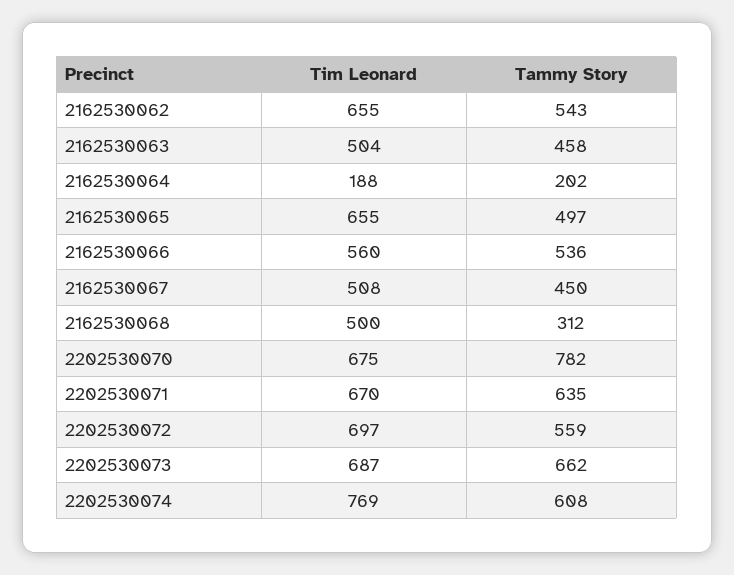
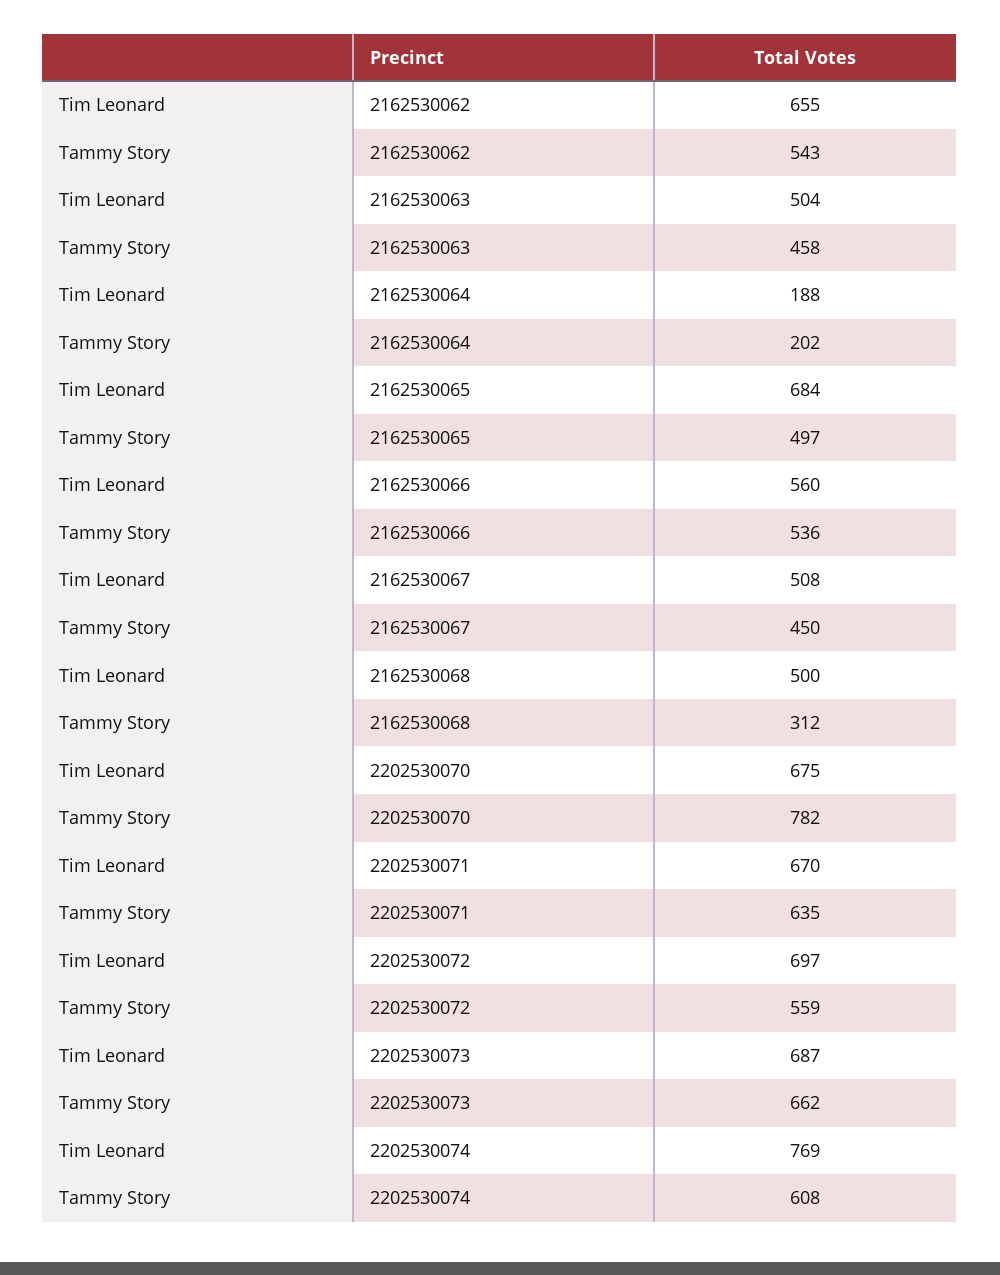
Tim Leonard, 2162530065: 655 -> 684

